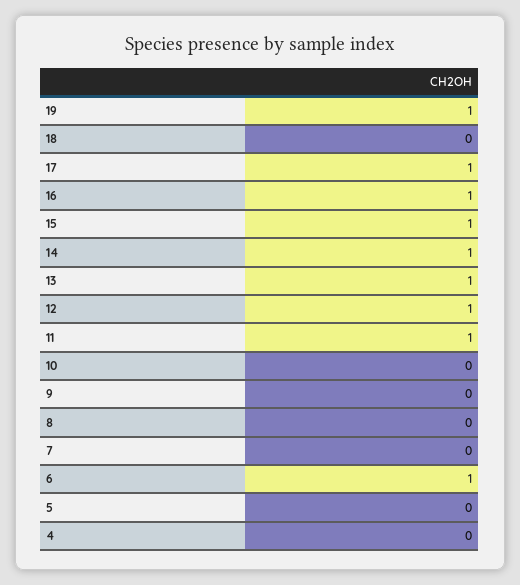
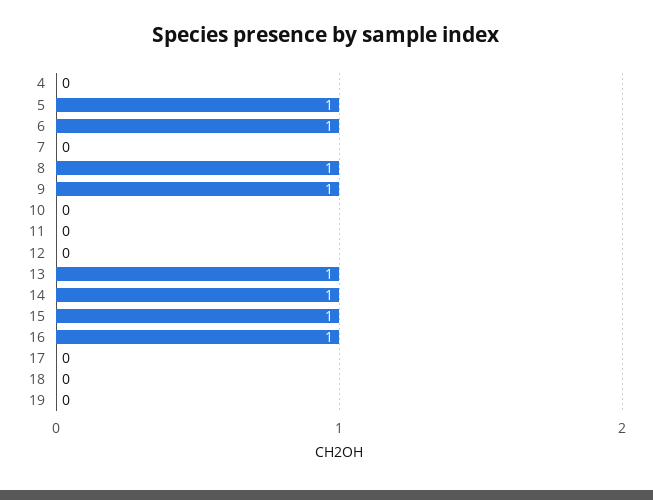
19: 1 -> 0
17: 1 -> 0
12: 1 -> 0
11: 1 -> 0
9: 0 -> 1
8: 0 -> 1
5: 0 -> 1

